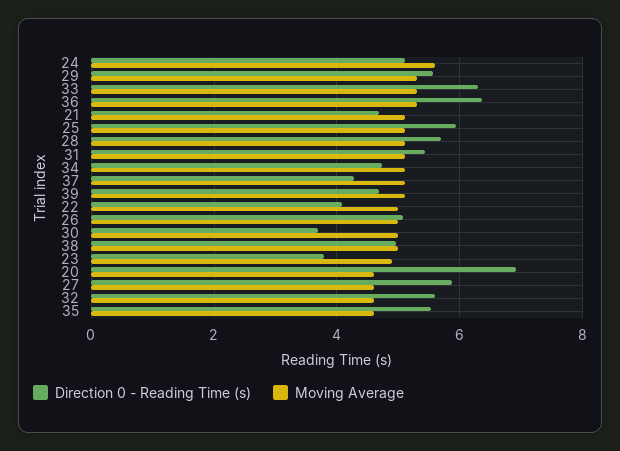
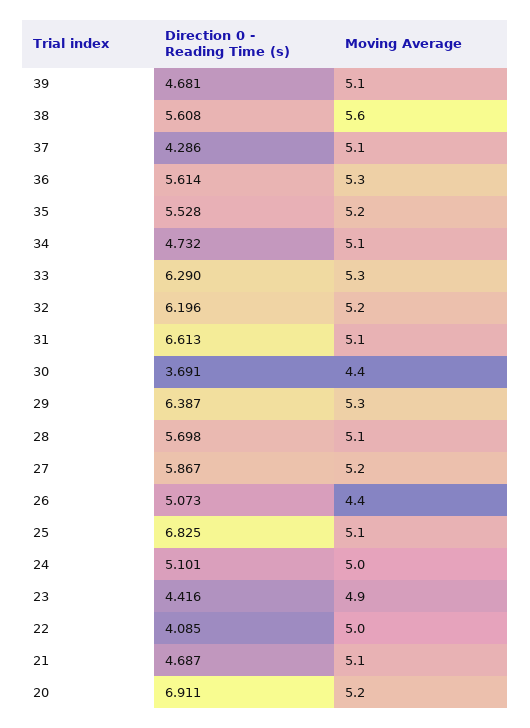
Moving Average, 24: 5.6 -> 5
Direction 0 - Reading Time (s), 29: 5.6 -> 6.387
Direction 0 - Reading Time (s), 36: 6.4 -> 5.614
Direction 0 - Reading Time (s), 25: 6 -> 6.825
Direction 0 - Reading Time (s), 31: 5.4 -> 6.613
Moving Average, 26: 5 -> 4.4
Moving Average, 30: 5 -> 4.4
Direction 0 - Reading Time (s), 38: 5 -> 5.608
Moving Average, 38: 5 -> 5.6
Direction 0 - Reading Time (s), 23: 3.8 -> 4.416
Moving Average, 20: 4.6 -> 5.2
Moving Average, 27: 4.6 -> 5.2
Direction 0 - Reading Time (s), 32: 5.6 -> 6.196
Moving Average, 32: 4.6 -> 5.2
Moving Average, 35: 4.6 -> 5.2

